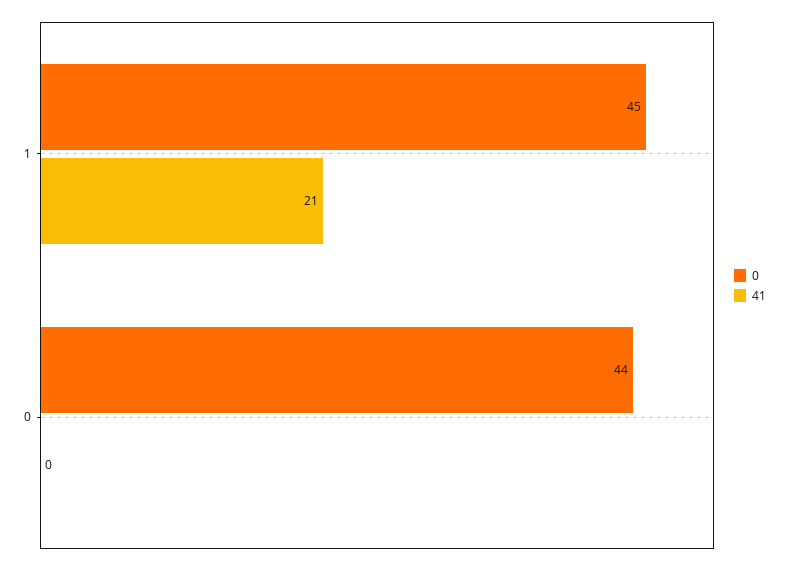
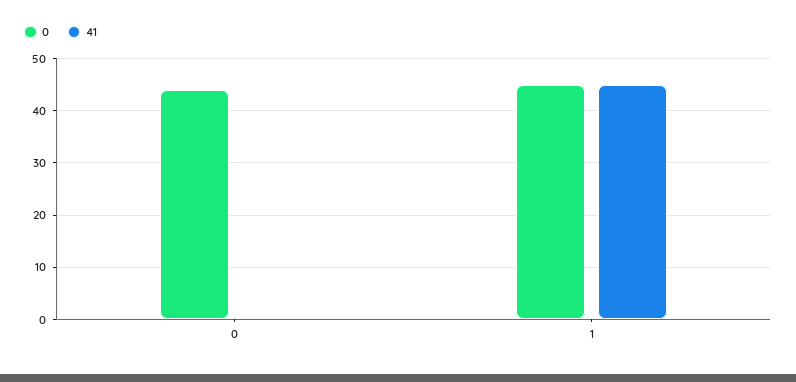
41, 1: 21 -> 45

